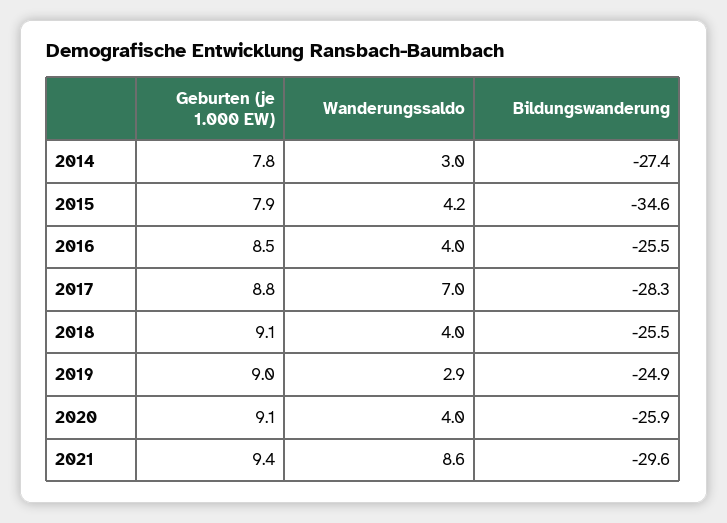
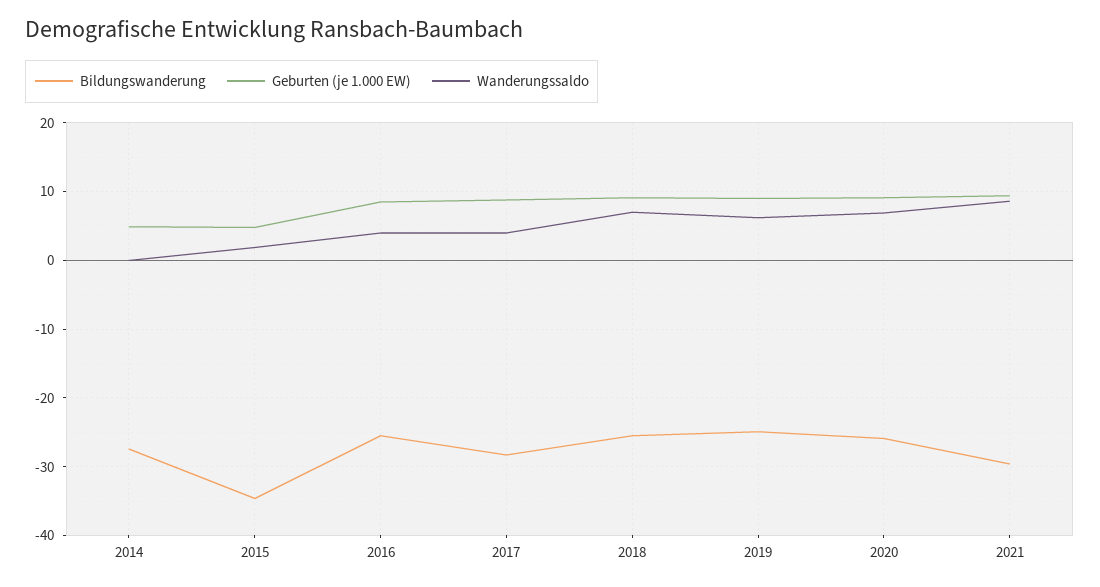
Geburten (je 1.000 EW), 2014: 7.8 -> 5
Wanderungssaldo, 2014: 3 -> 0
Geburten (je 1.000 EW), 2015: 7.9 -> 5
Wanderungssaldo, 2015: 4.2 -> 2
Wanderungssaldo, 2017: 7 -> 4
Wanderungssaldo, 2018: 4 -> 7
Wanderungssaldo, 2019: 2.9 -> 6
Wanderungssaldo, 2020: 4 -> 7

